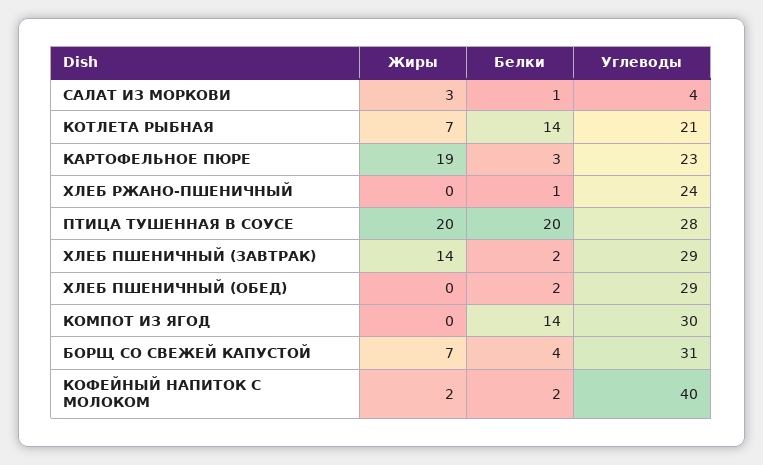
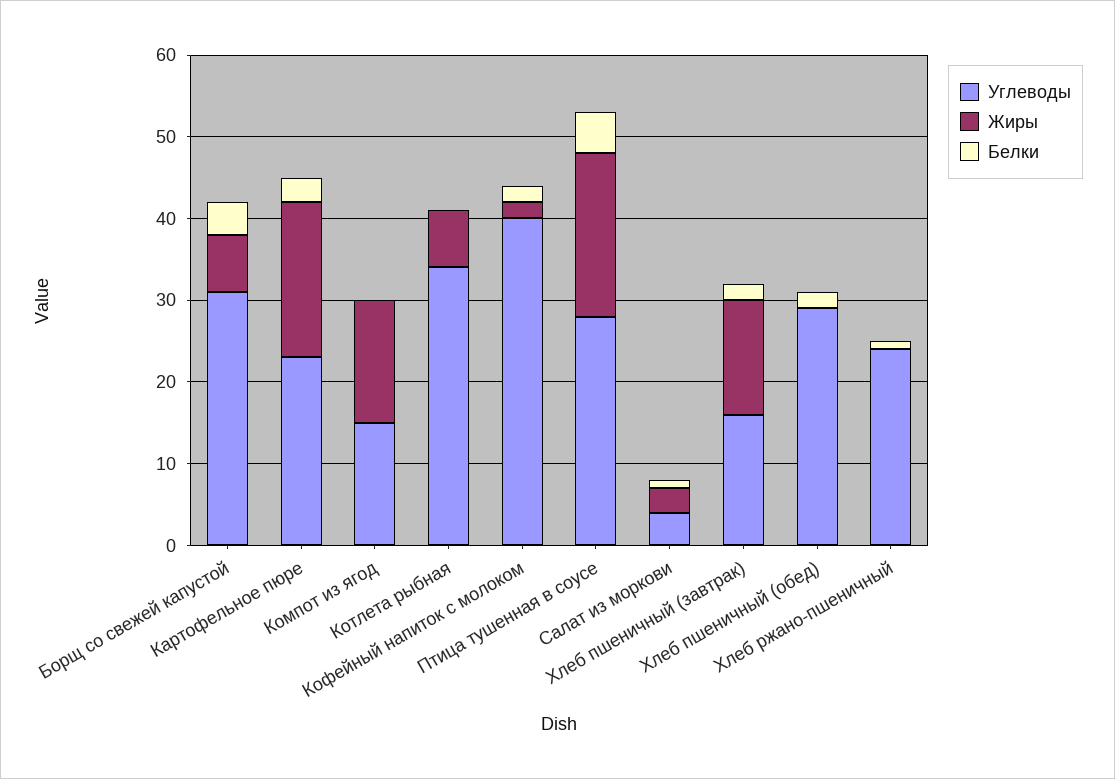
Белки, КОТЛЕТА РЫБНАЯ: 14 -> 0
Углеводы, КОТЛЕТА РЫБНАЯ: 21 -> 34
Белки, ПТИЦА ТУШЕННАЯ В СОУСЕ: 20 -> 5
Углеводы, ХЛЕБ ПШЕНИЧНЫЙ (ЗАВТРАК): 29 -> 16
Жиры, КОМПОТ ИЗ ЯГОД: 0 -> 15
Белки, КОМПОТ ИЗ ЯГОД: 14 -> 0
Углеводы, КОМПОТ ИЗ ЯГОД: 30 -> 15

